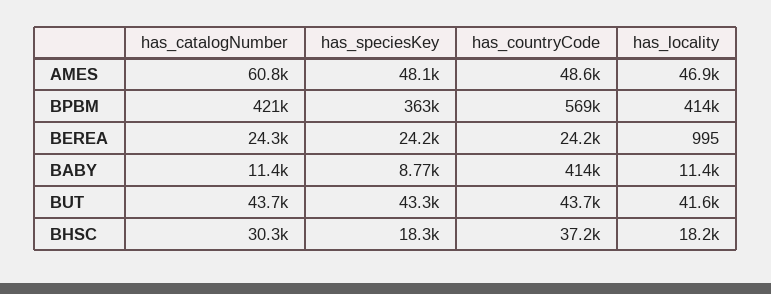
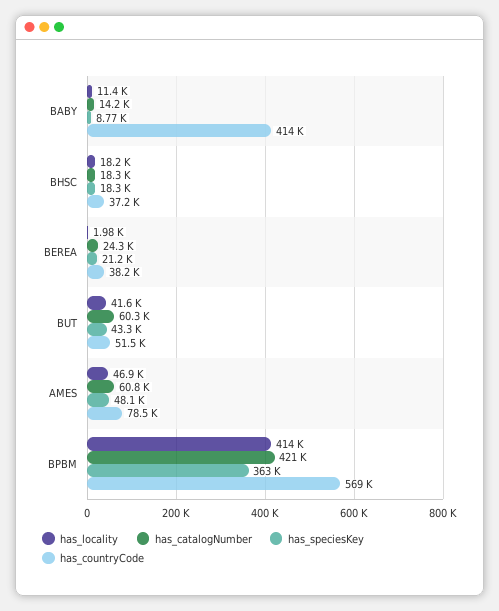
has_countryCode, AMES: 48600 -> 78500
has_speciesKey, BEREA: 24200 -> 21200
has_countryCode, BEREA: 24200 -> 38200
has_locality, BEREA: 995 -> 1980
has_catalogNumber, BABY: 11400 -> 14200
has_catalogNumber, BUT: 43700 -> 60300
has_countryCode, BUT: 43700 -> 51500
has_catalogNumber, BHSC: 30300 -> 18300

